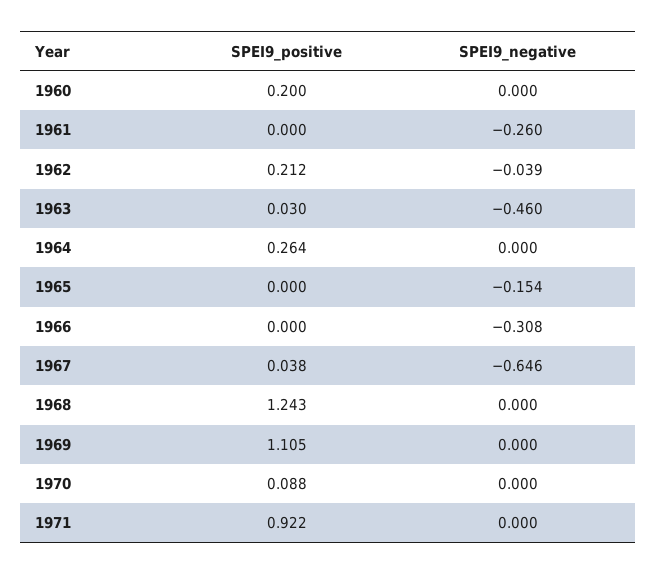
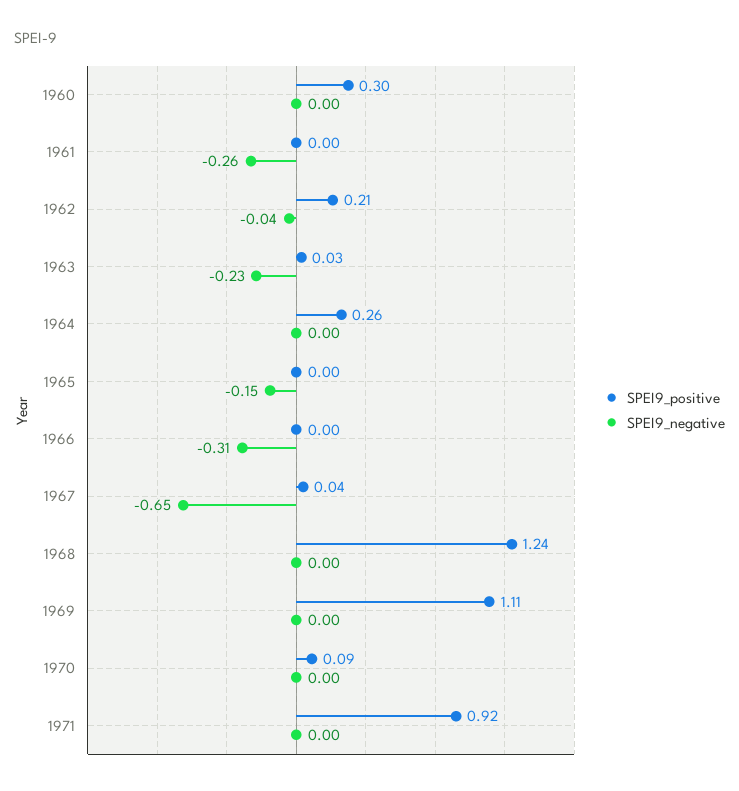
SPEI9_positive, 1960: 0.2 -> 0.3
SPEI9_negative, 1963: -0.46 -> -0.23

